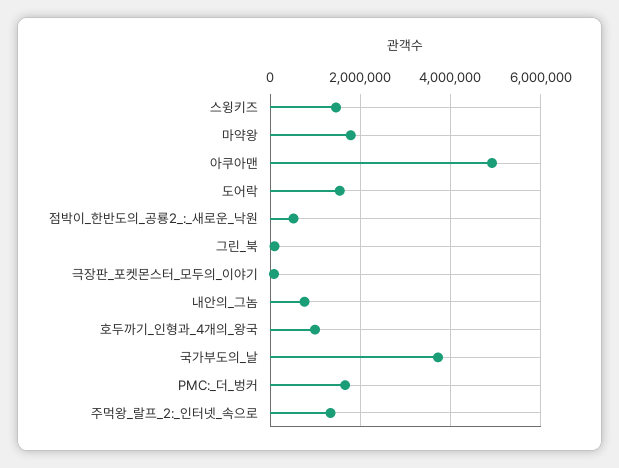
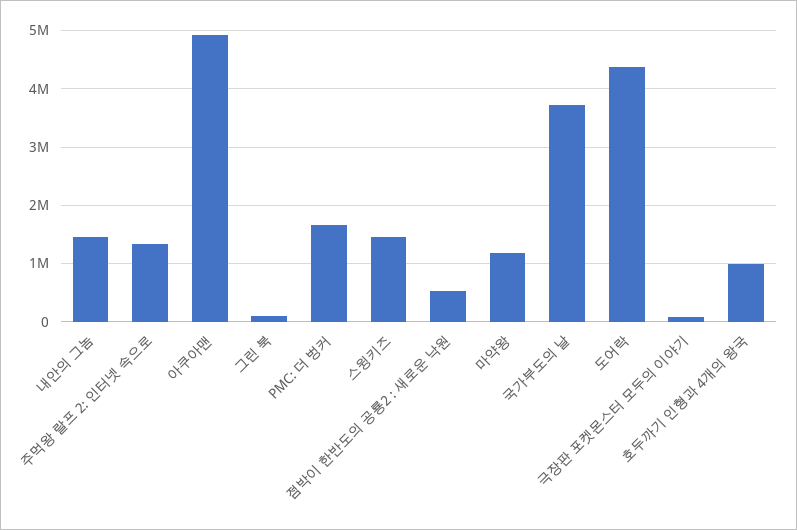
마약왕: 1800000 -> 1200000
도어락: 1600000 -> 4400000
내안의_그놈: 800000 -> 1400000

